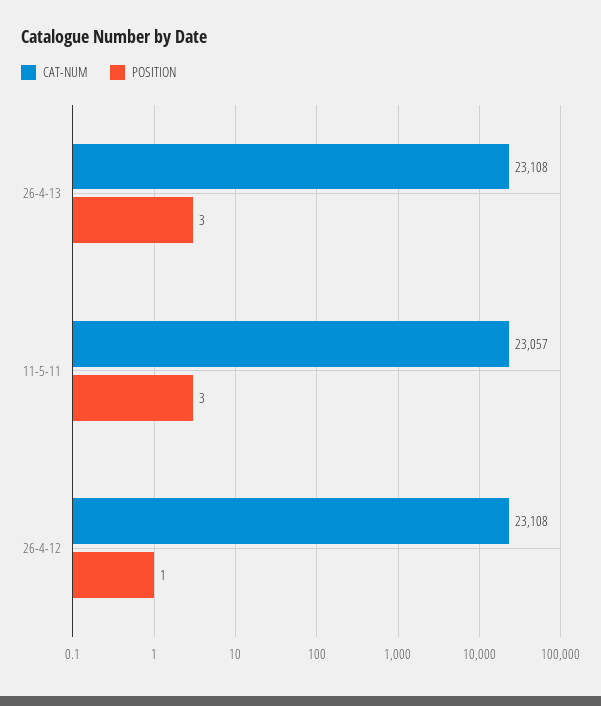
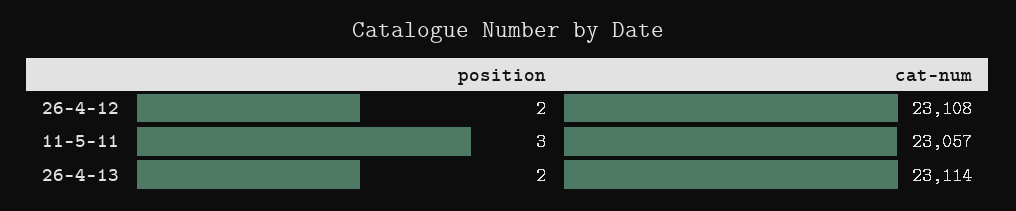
CAT-NUM, 26-4-13: 23108 -> 23114
POSITION, 26-4-13: 3 -> 2
POSITION, 26-4-12: 1 -> 2

